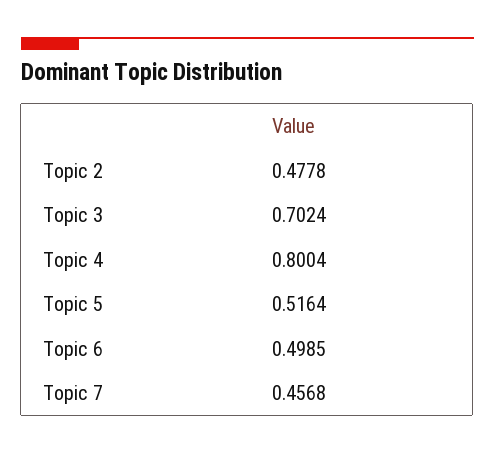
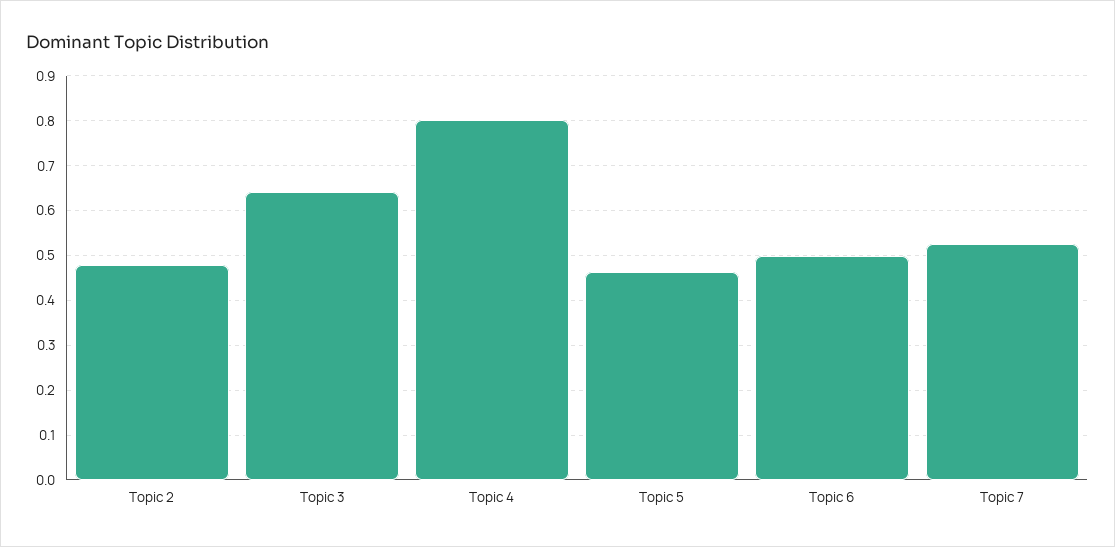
Topic 3: 0.7024 -> 0.64
Topic 5: 0.5164 -> 0.46
Topic 7: 0.4568 -> 0.52

